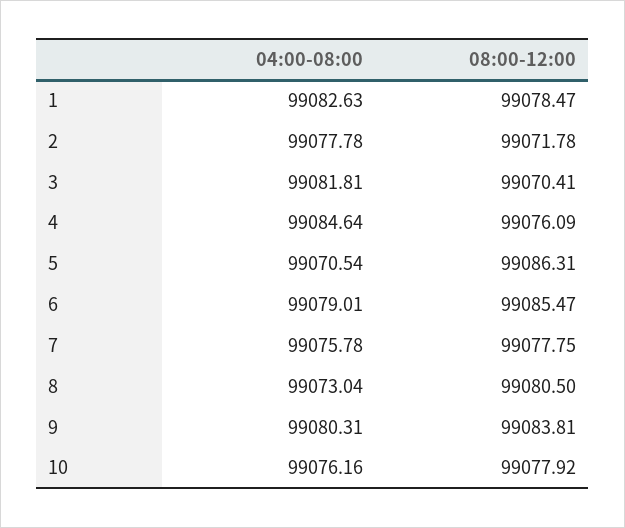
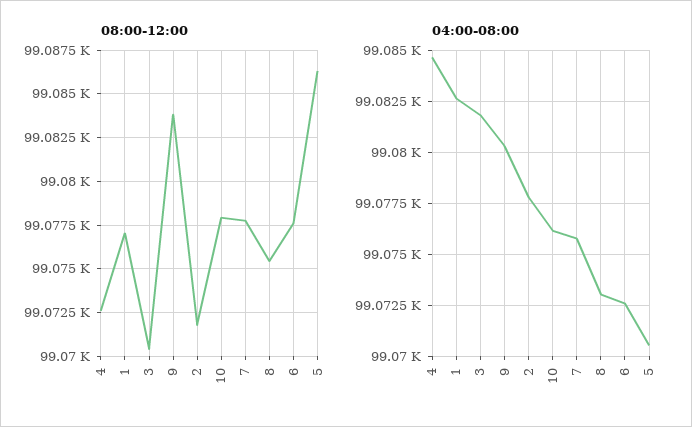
08:00-12:00, 1: 99078.47 -> 99077
08:00-12:00, 4: 99076.09 -> 99072.5
04:00-08:00, 6: 99079.01 -> 99072.5
08:00-12:00, 6: 99085.47 -> 99077.5
08:00-12:00, 8: 99080.5 -> 99075.5

